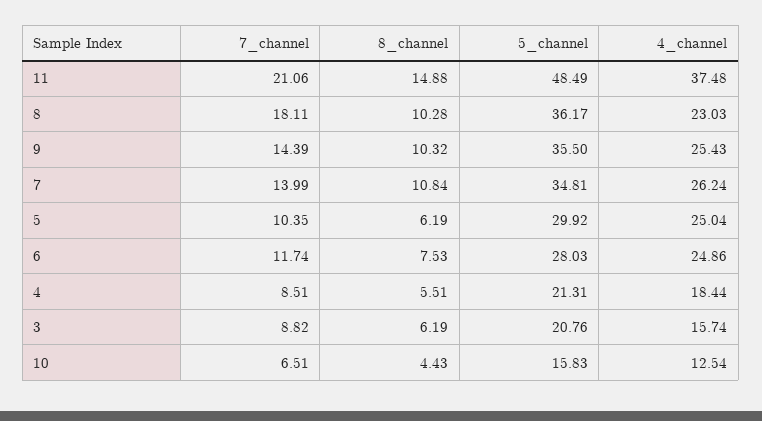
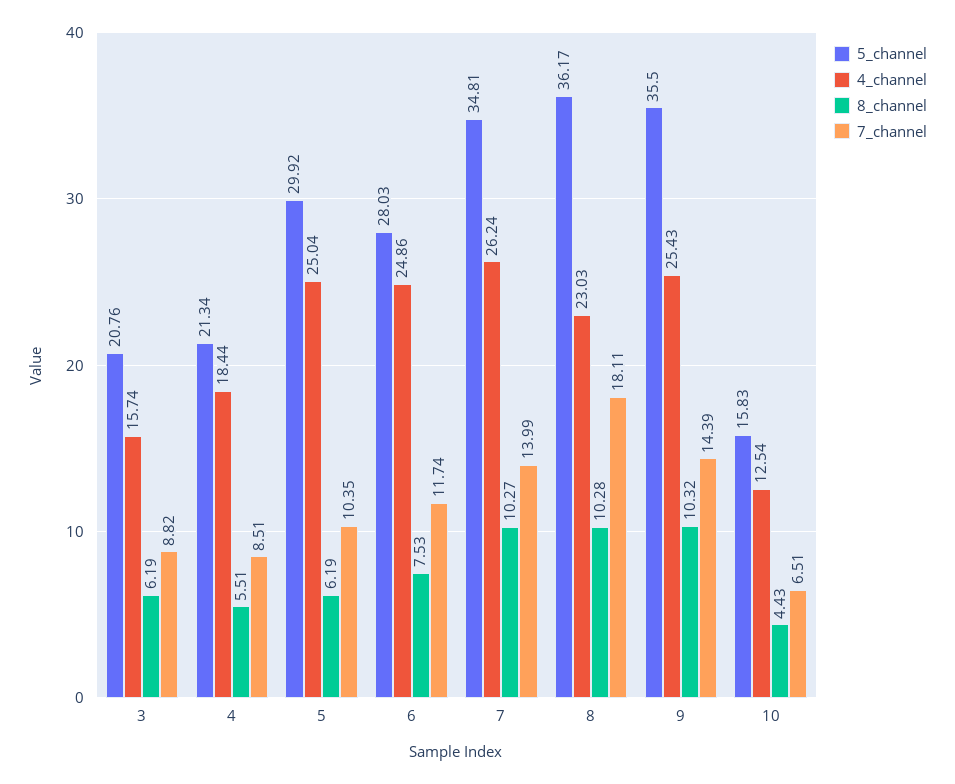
7_channel, 11: 21.06 -> none
8_channel, 11: 14.88 -> none
5_channel, 11: 48.49 -> none
4_channel, 11: 37.48 -> none
8_channel, 7: 10.84 -> 10.27
5_channel, 4: 21.31 -> 21.34

